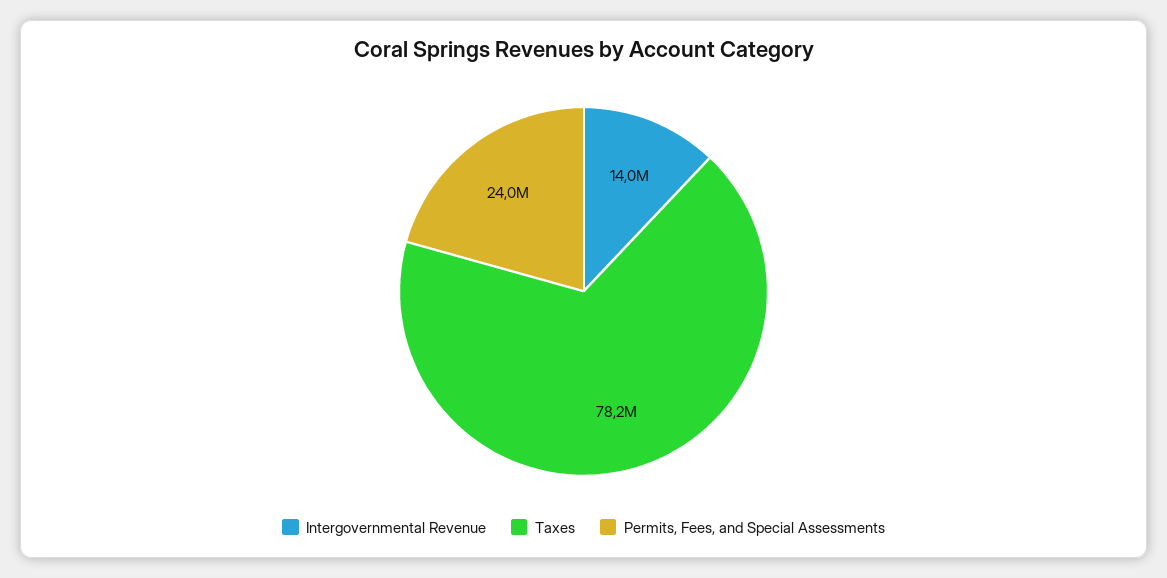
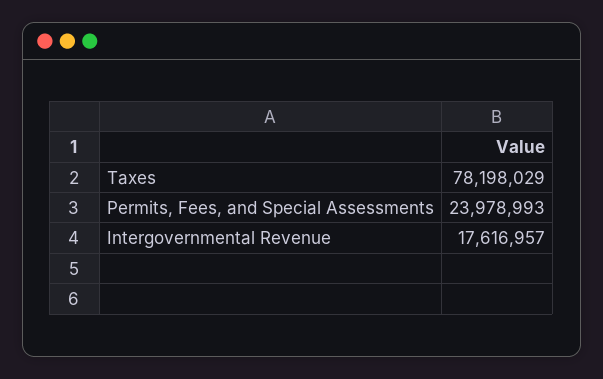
Intergovernmental Revenue: 14000000 -> 17616957

